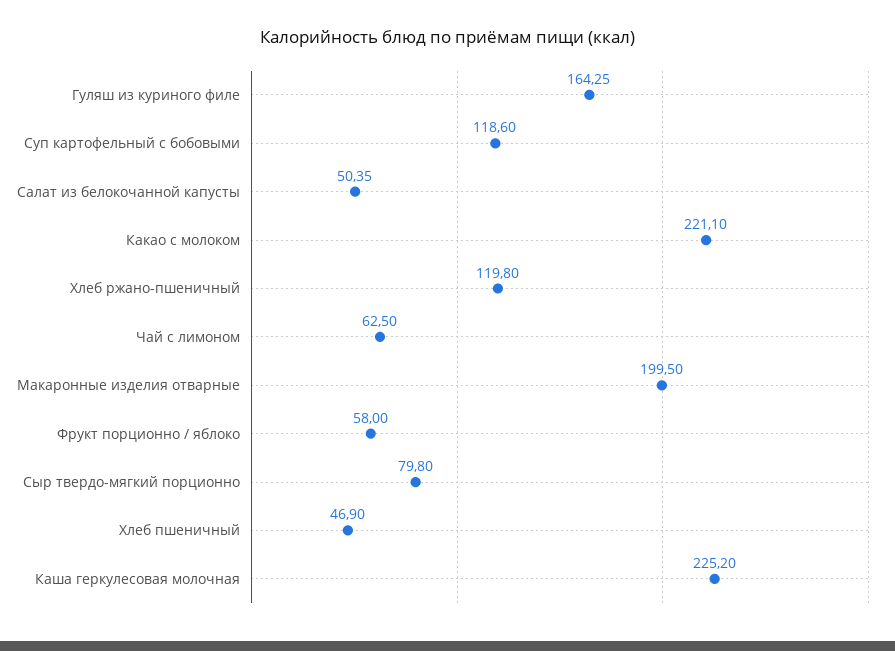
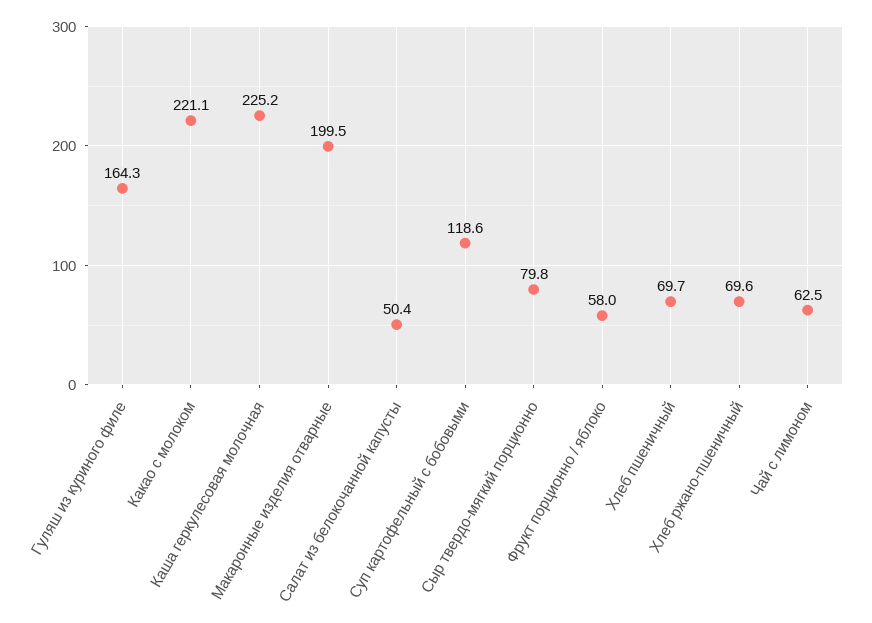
Хлеб ржано-пшеничный: 119.8 -> 69.6
Хлеб пшеничный: 46.9 -> 69.7

